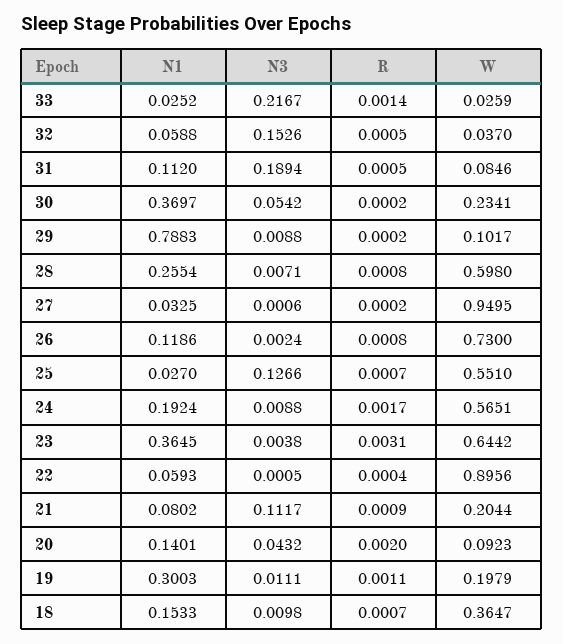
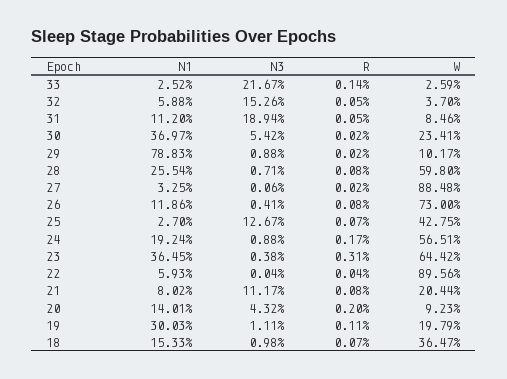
W, 27: 0.9495 -> 0.8848
N3, 26: 0.0024 -> 0.0041
N3, 25: 0.1266 -> 0.1267
W, 25: 0.551 -> 0.4275
N3, 22: 0.0005 -> 0.0004
R, 21: 0.0009 -> 0.0008

